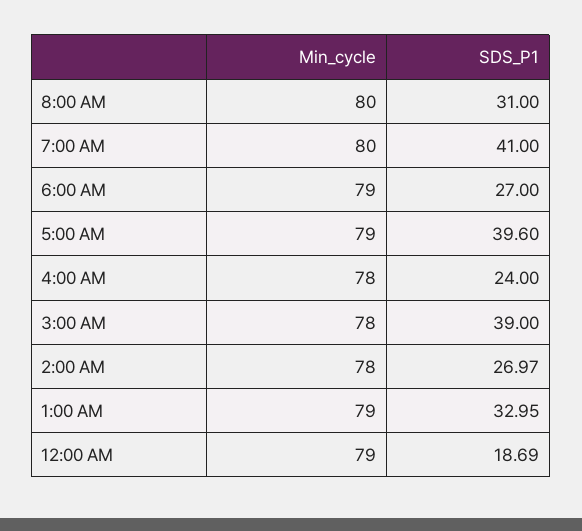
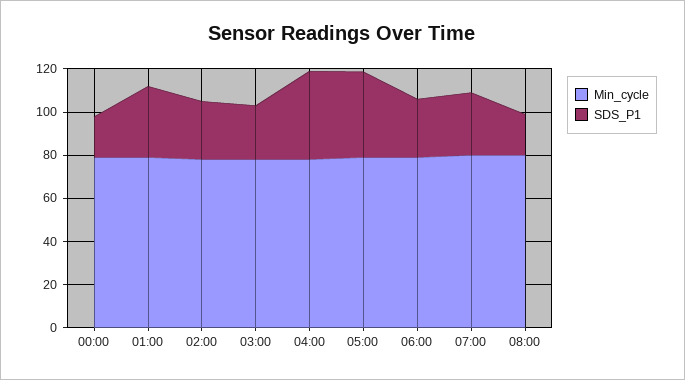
SDS_P1, 8:00 AM: 31 -> 20
SDS_P1, 7:00 AM: 41 -> 30
SDS_P1, 4:00 AM: 24 -> 40
SDS_P1, 3:00 AM: 39 -> 25

